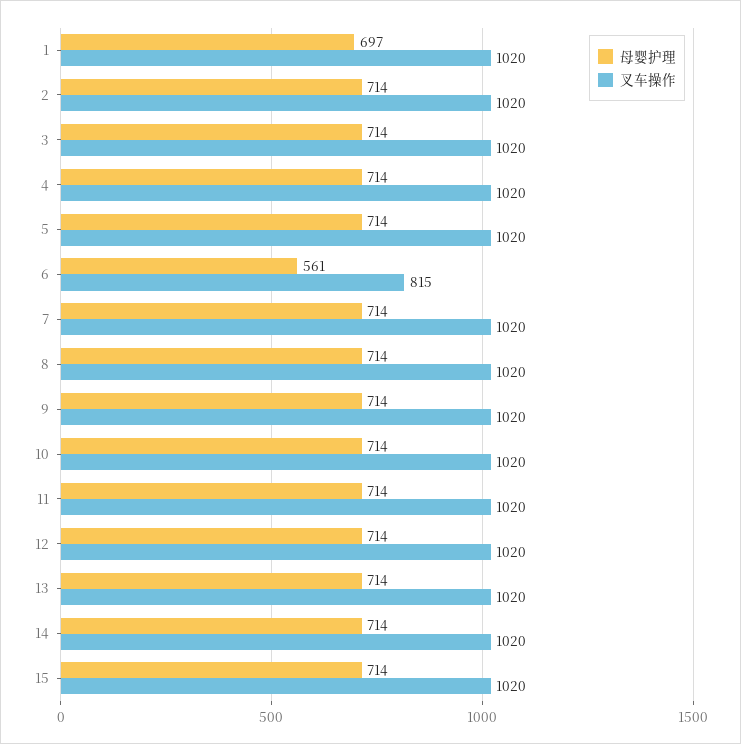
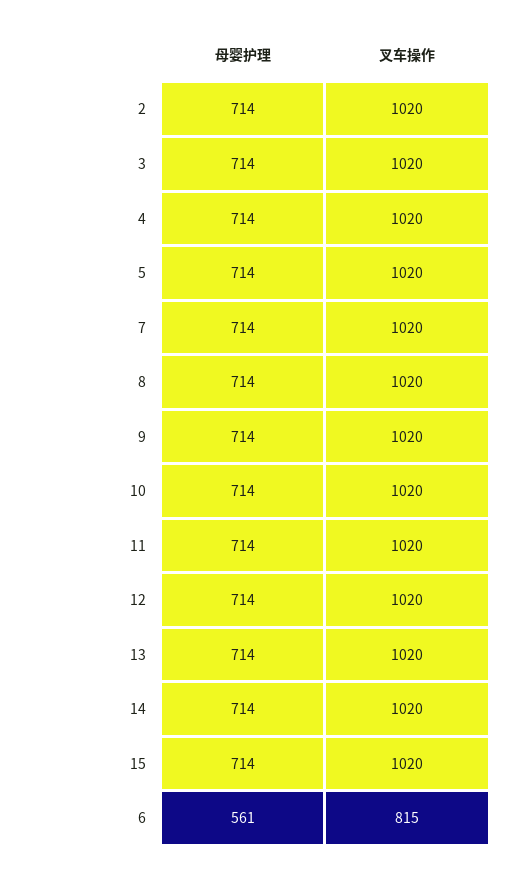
母婴护理, 1: 697 -> none
叉车操作, 1: 1020 -> none

